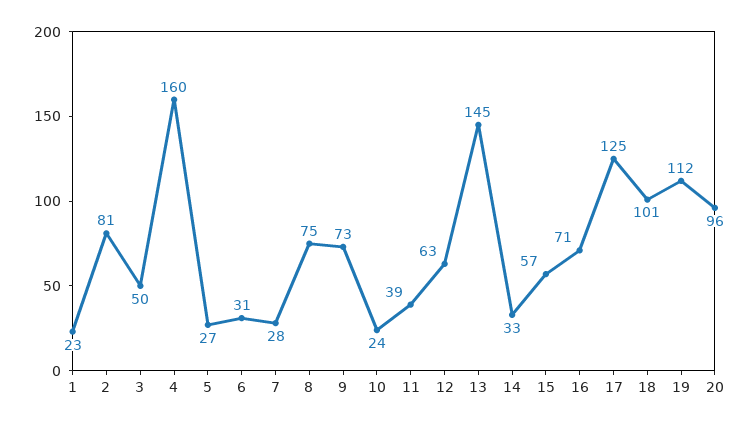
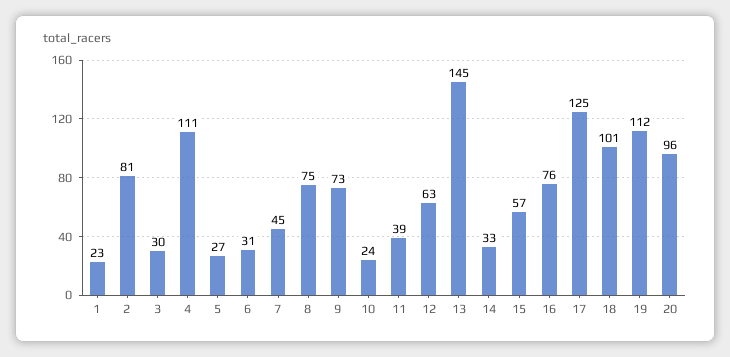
3: 50 -> 30
4: 160 -> 111
7: 28 -> 45
16: 71 -> 76

